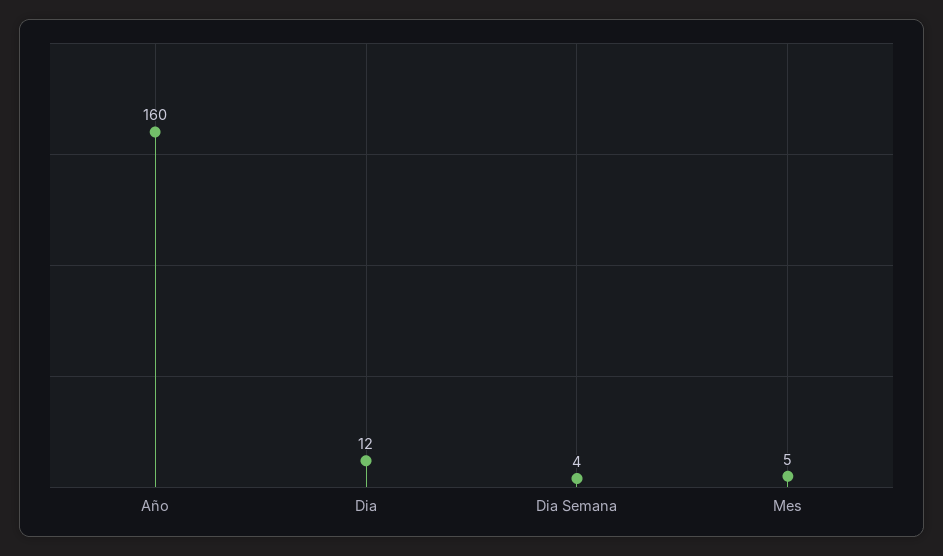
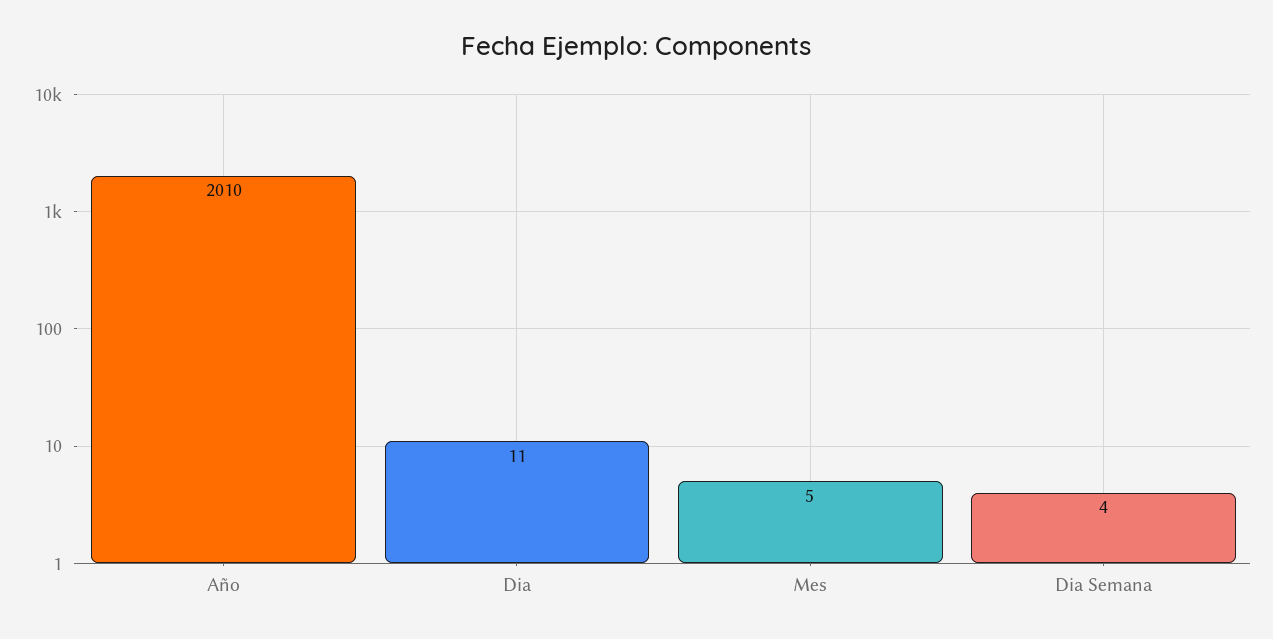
Año: 160 -> 2010
Dia: 12 -> 11

